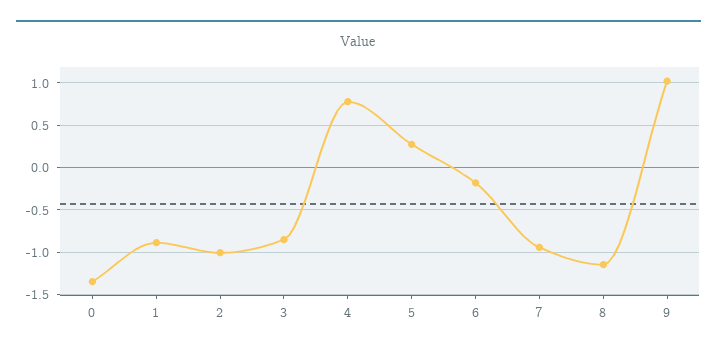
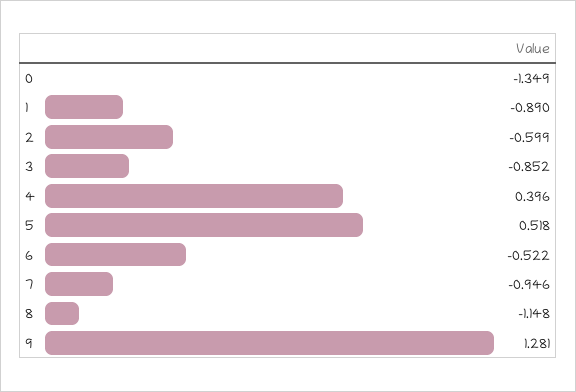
2: -1 -> -0.599
4: 0.8 -> 0.396
5: 0.3 -> 0.518
6: -0.2 -> -0.522
9: 1 -> 1.281

